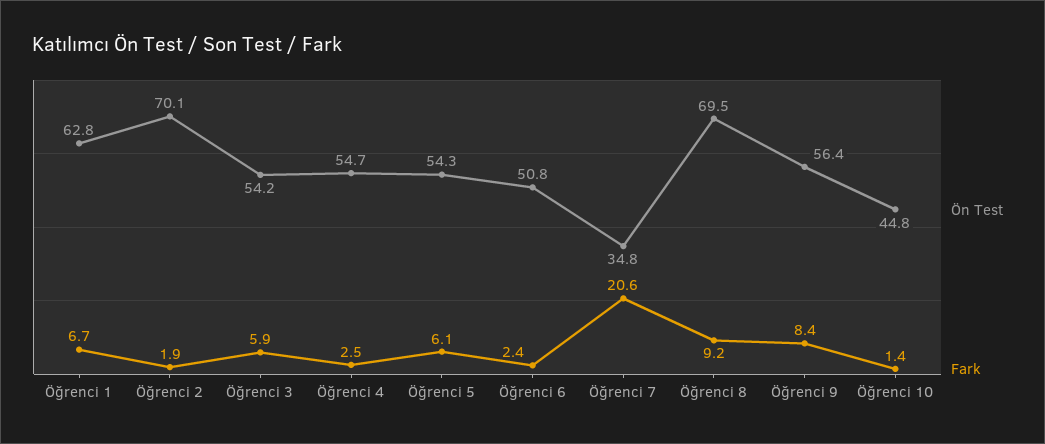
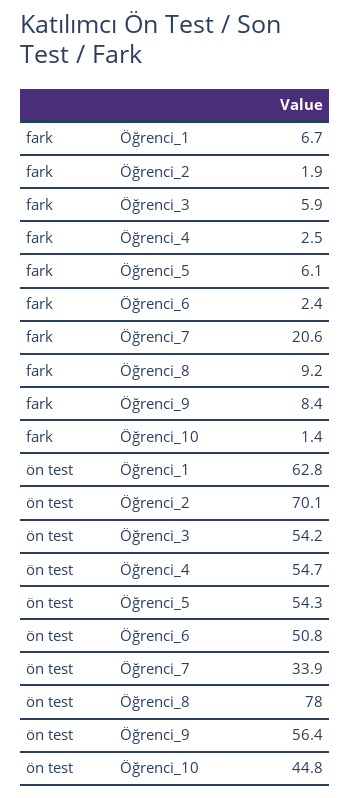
Ön Test, Öğrenci 7: 34.8 -> 33.9
Ön Test, Öğrenci 8: 69.5 -> 78

